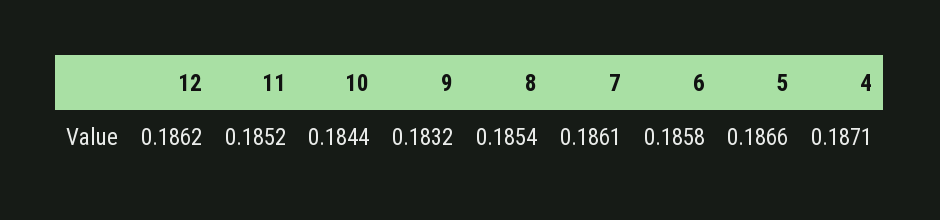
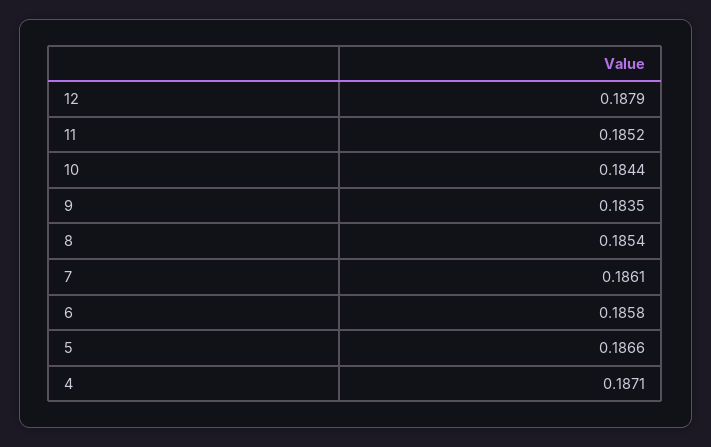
12: 0.1862 -> 0.1879
9: 0.1832 -> 0.1835

